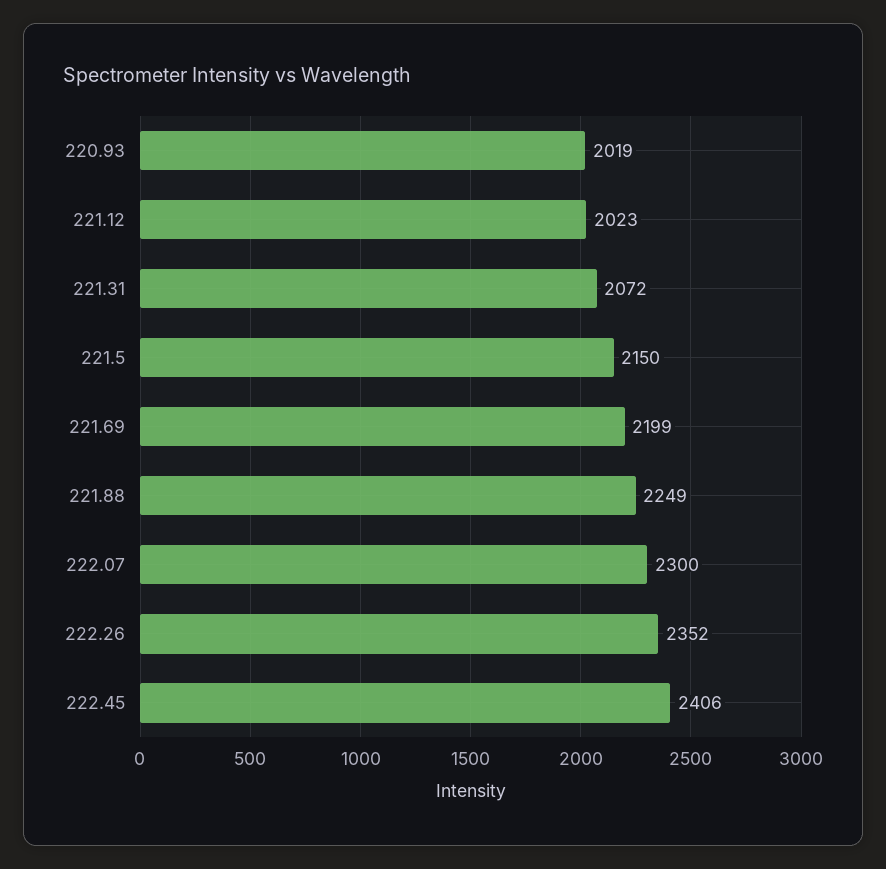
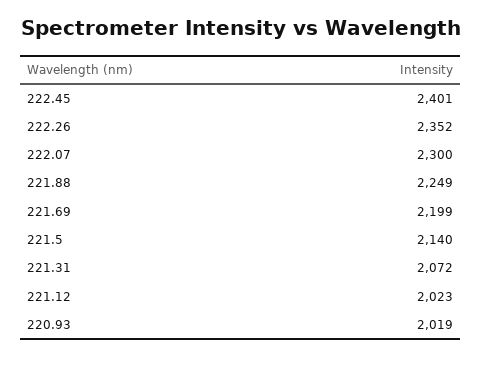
221.5: 2150 -> 2140
222.45: 2406 -> 2401

